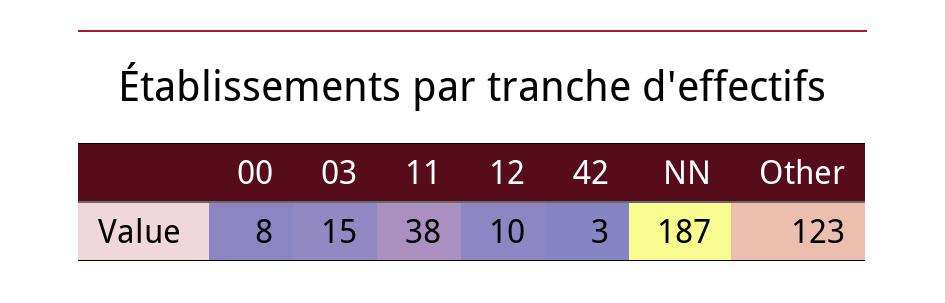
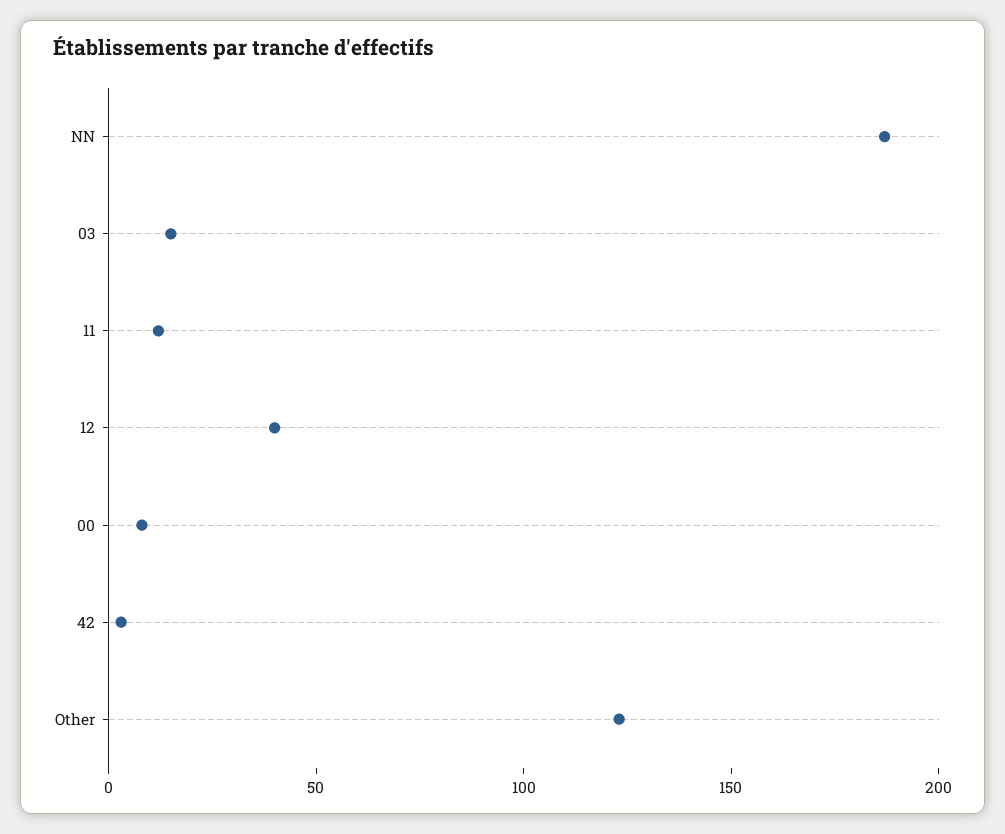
11: 38 -> 10
12: 10 -> 40

